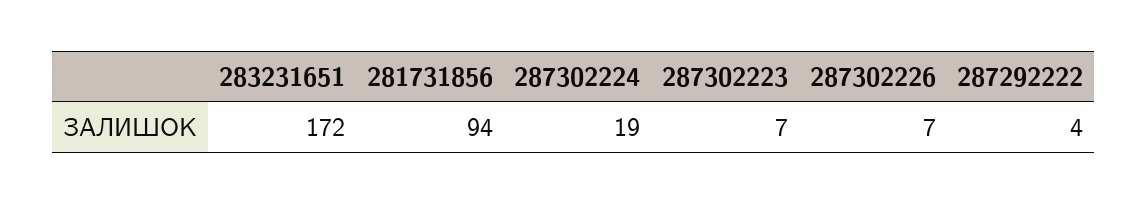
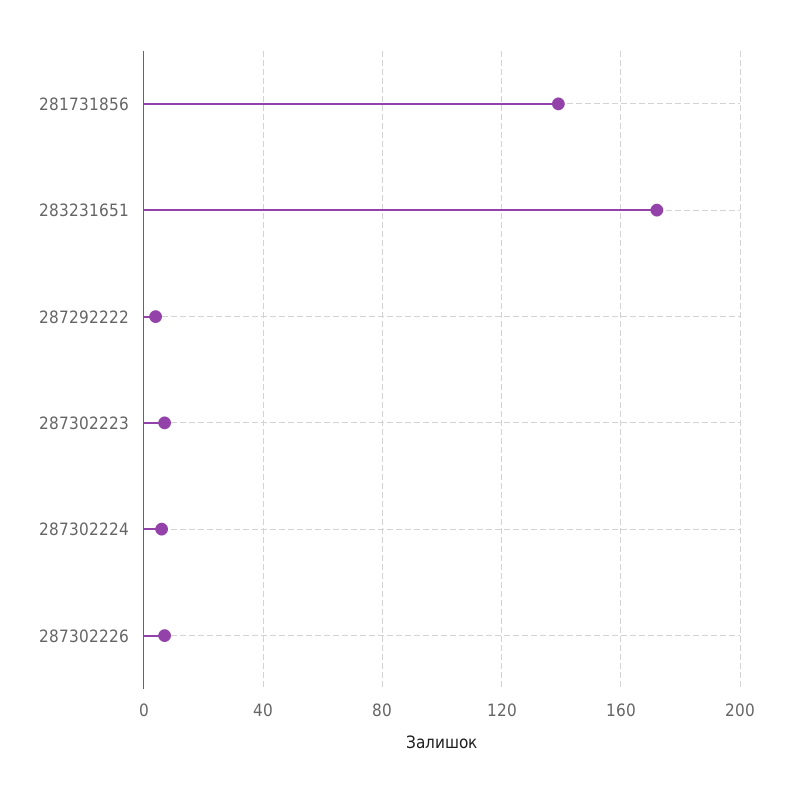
281731856: 94 -> 140
287302224: 19 -> 5

